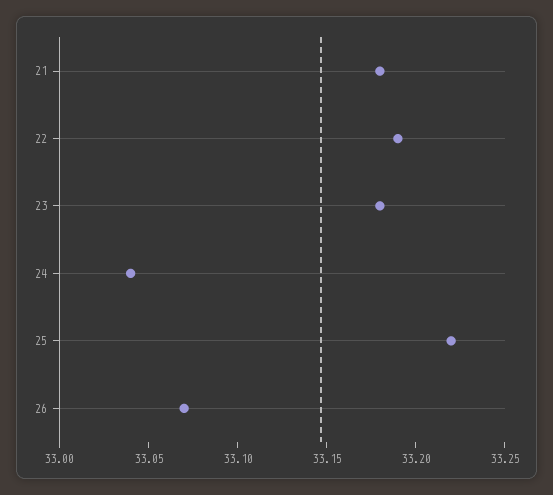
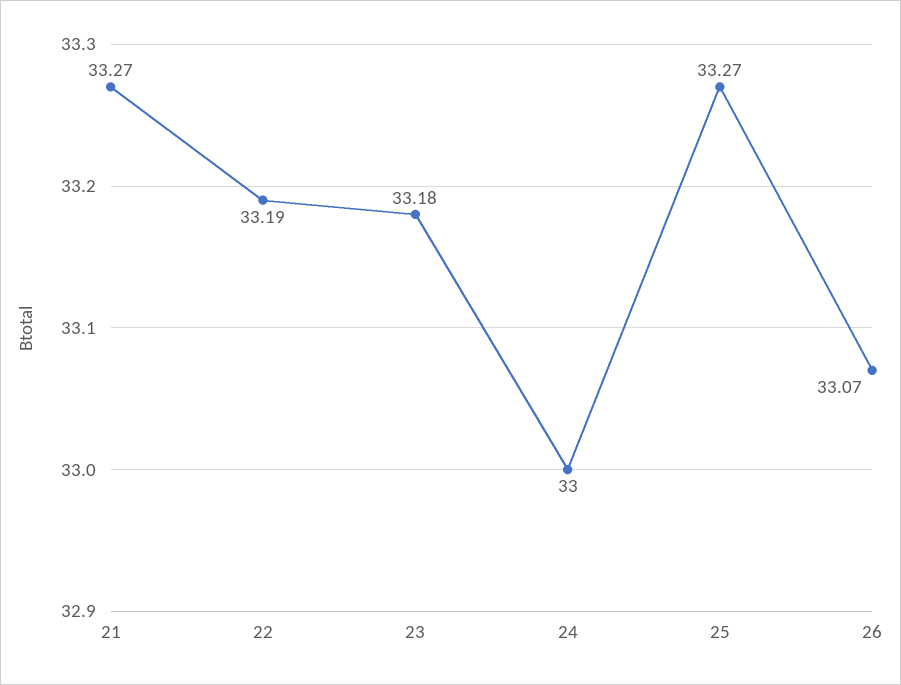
21: 33.18 -> 33.27
24: 33.04 -> 33
25: 33.22 -> 33.27

